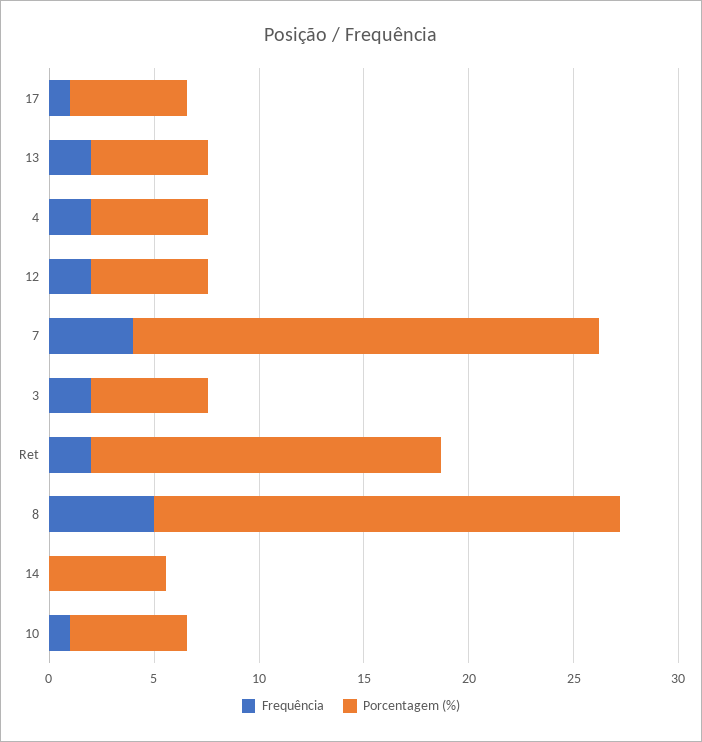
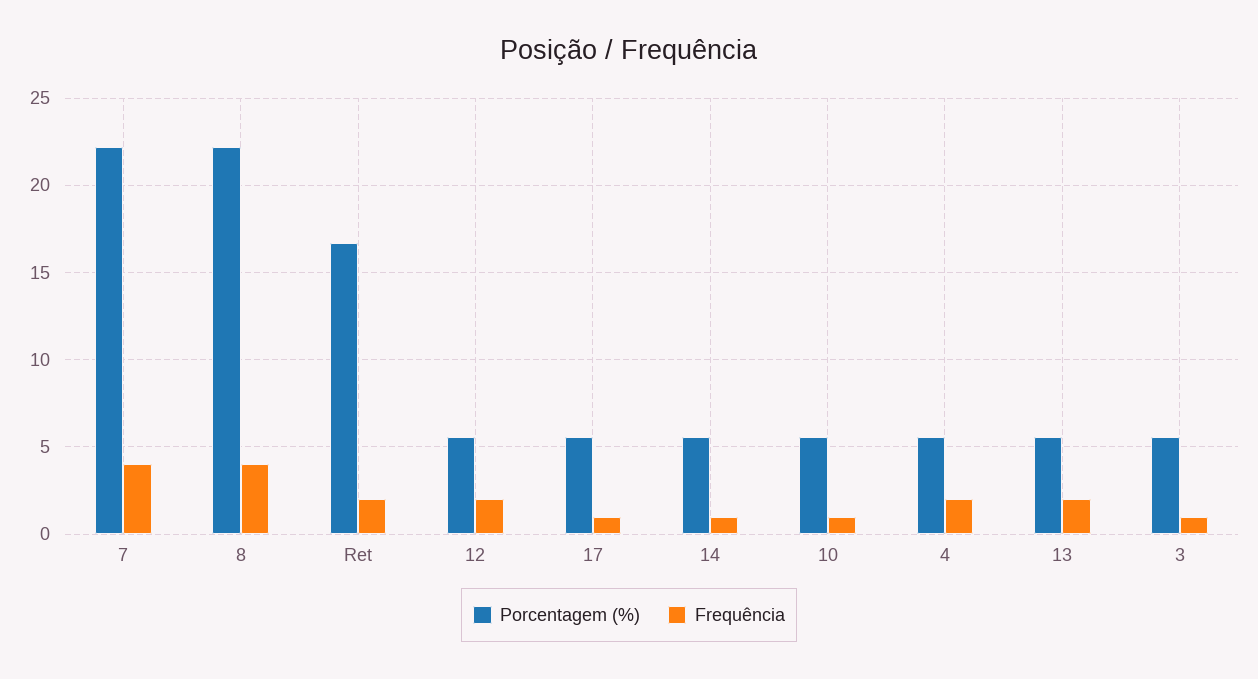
Frequência, 3: 2 -> 1
Frequência, 8: 5 -> 4
Frequência, 14: 0 -> 1

